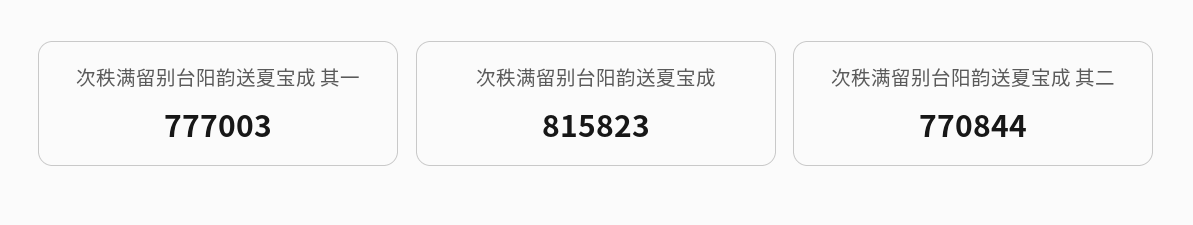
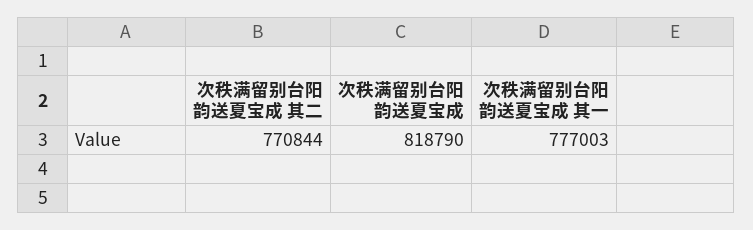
次秩满留别台阳韵送夏宝成: 815823 -> 818790

